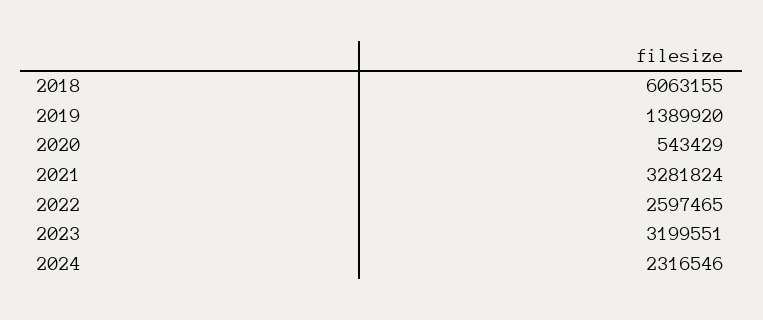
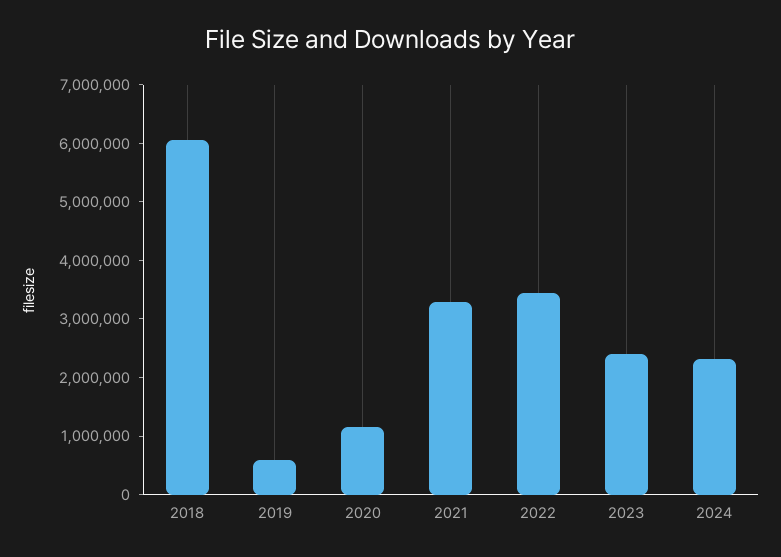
2019: 1389920 -> 600000
2020: 543429 -> 1200000
2022: 2597465 -> 3400000
2023: 3199551 -> 2400000

